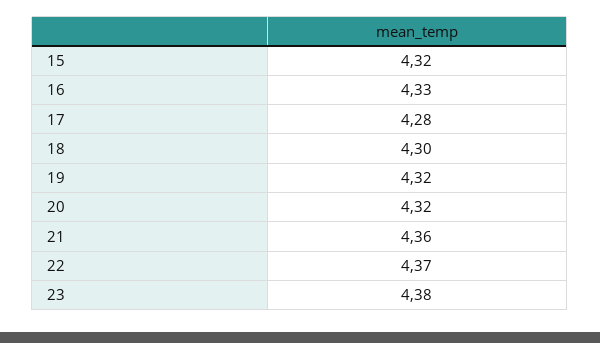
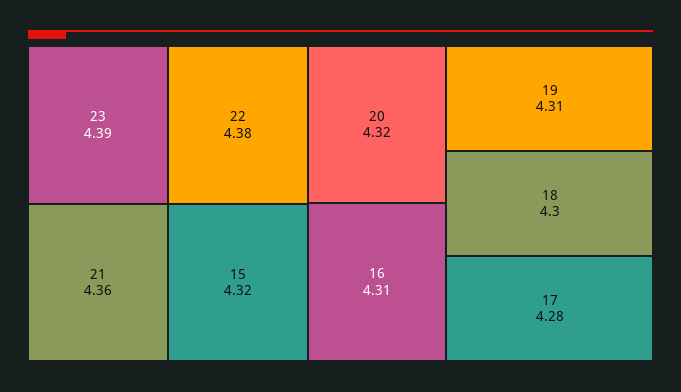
16: 4.33 -> 4.31
19: 4.32 -> 4.31
22: 4.37 -> 4.38
23: 4.38 -> 4.39

